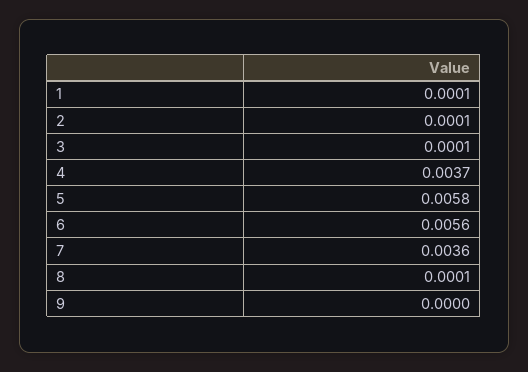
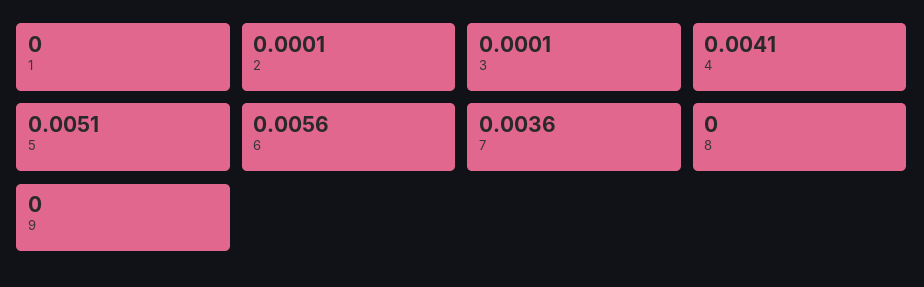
1: 0.0001 -> 0
4: 0.0037 -> 0.0041
5: 0.0058 -> 0.0051
8: 0.0001 -> 0

